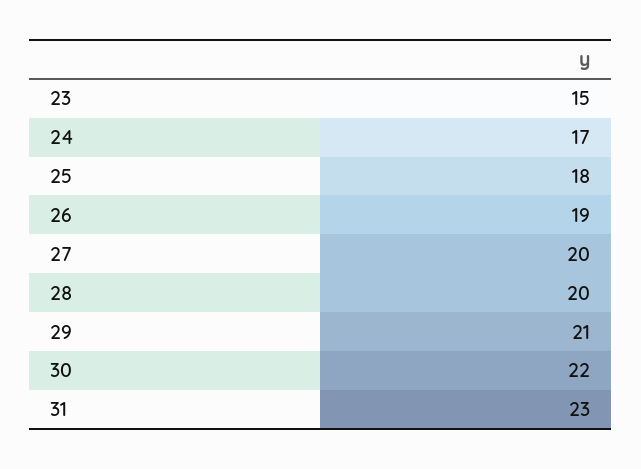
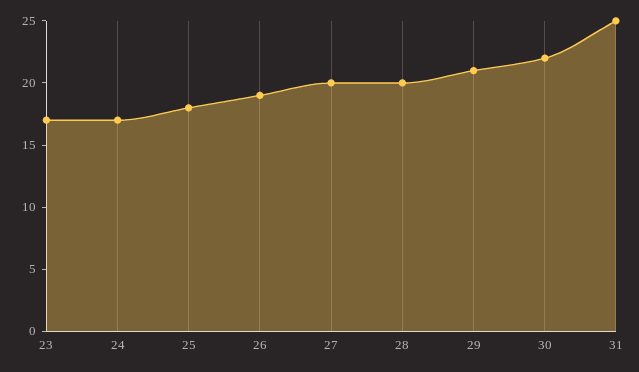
23: 15 -> 17
31: 23 -> 25

